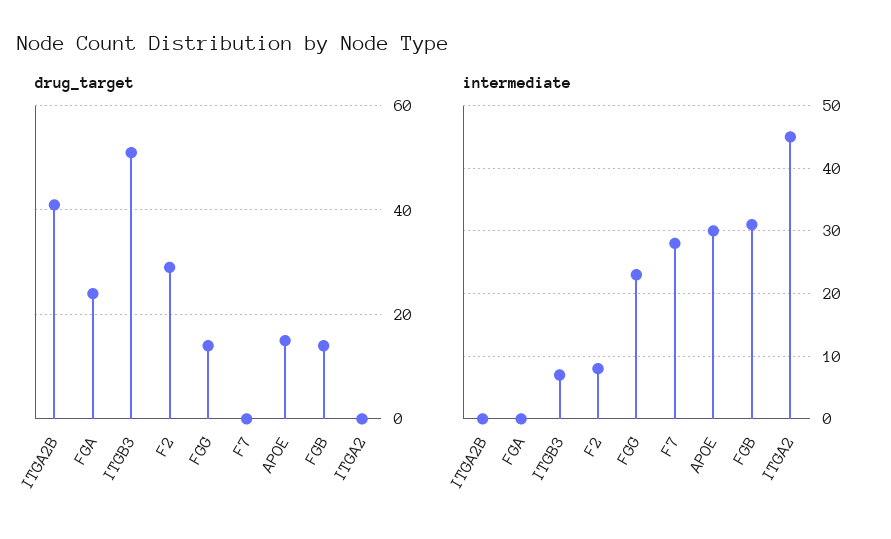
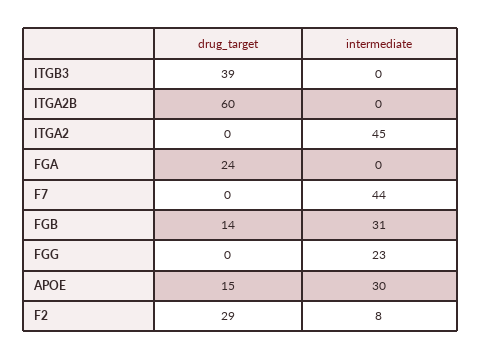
drug_target, ITGA2B: 40 -> 60
drug_target, ITGB3: 50 -> 39
drug_target, FGG: 15 -> 0
intermediate, ITGB3: 7 -> 0
intermediate, F7: 28 -> 44

